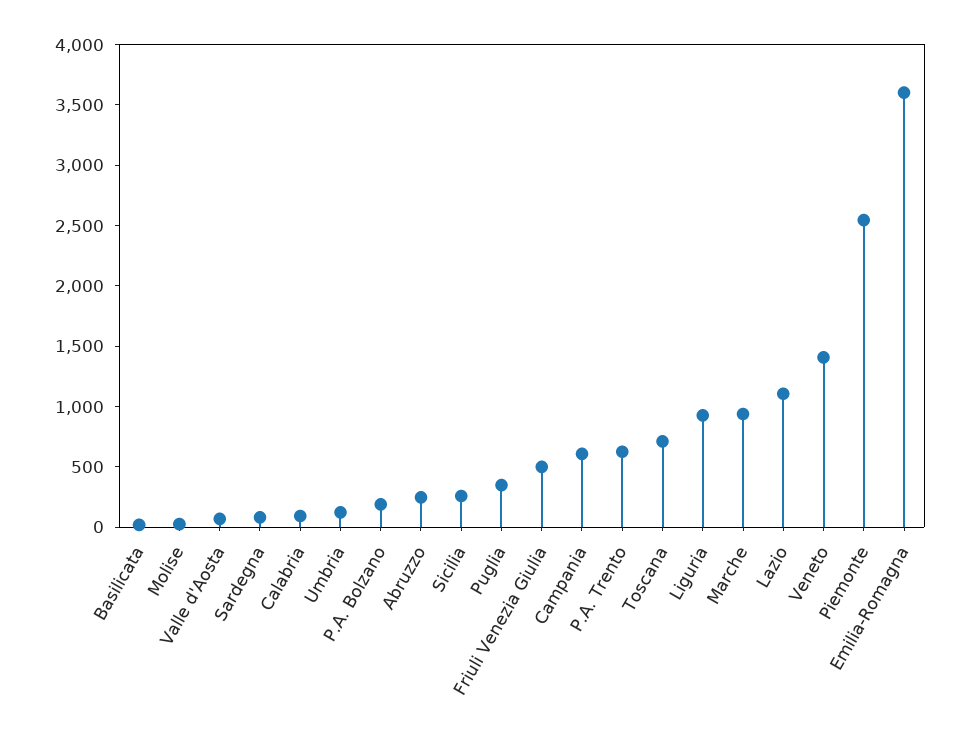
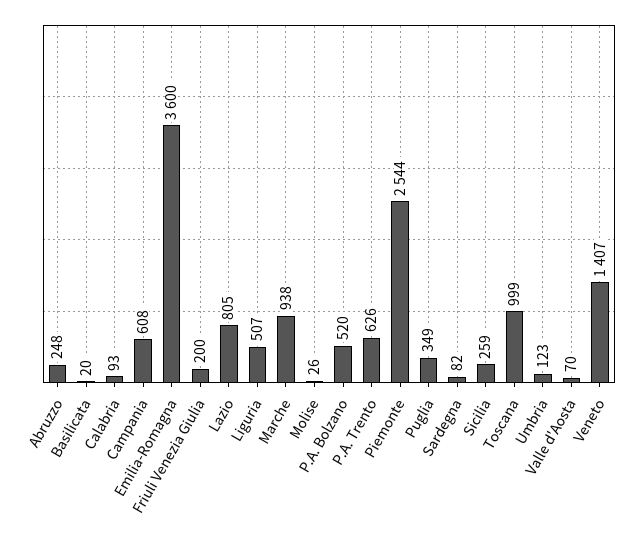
P.A. Bolzano: 200 -> 520
Friuli Venezia Giulia: 500 -> 200
Toscana: 700 -> 999
Liguria: 900 -> 507
Lazio: 1100 -> 805

